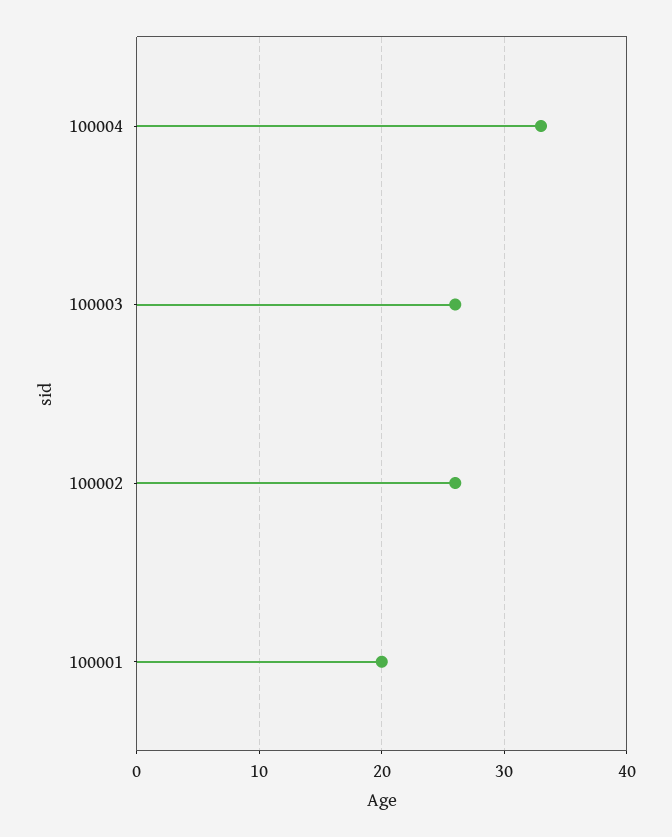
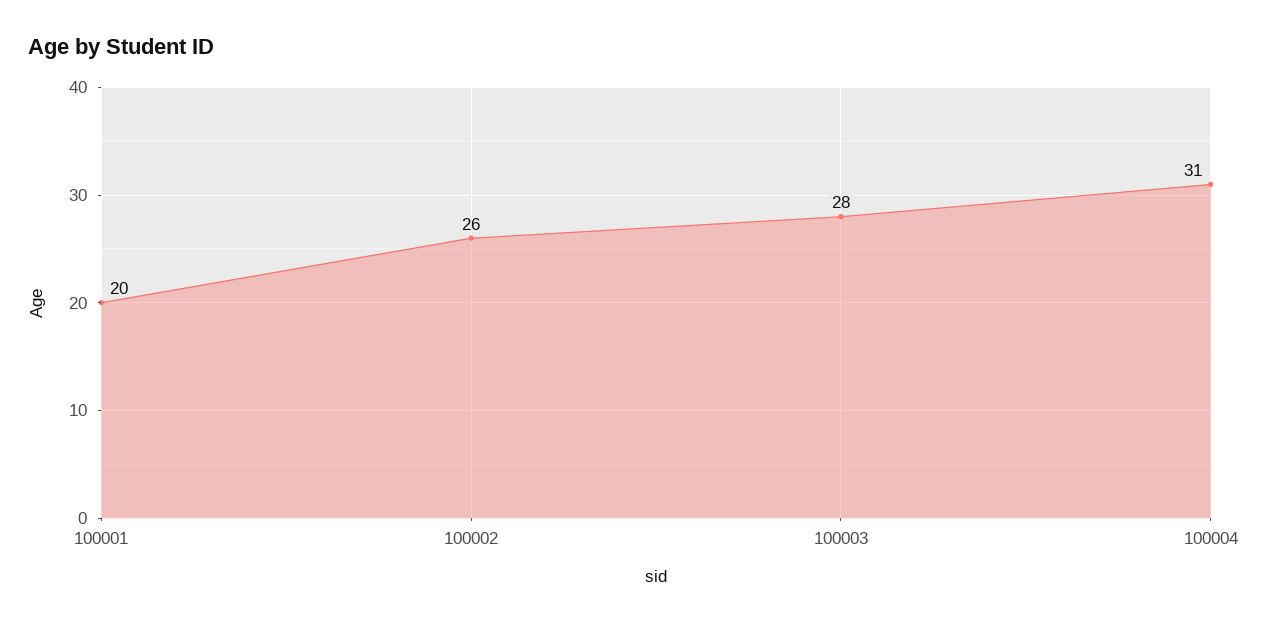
100004: 33 -> 31
100003: 26 -> 28

